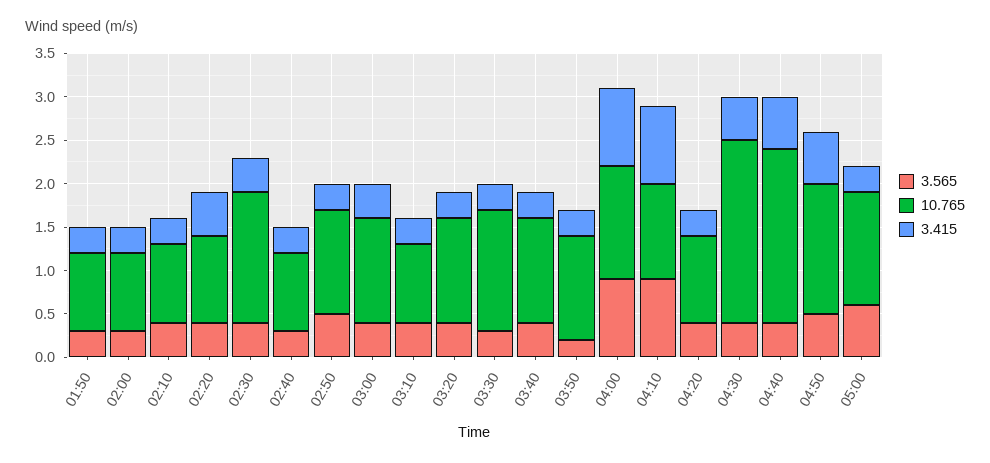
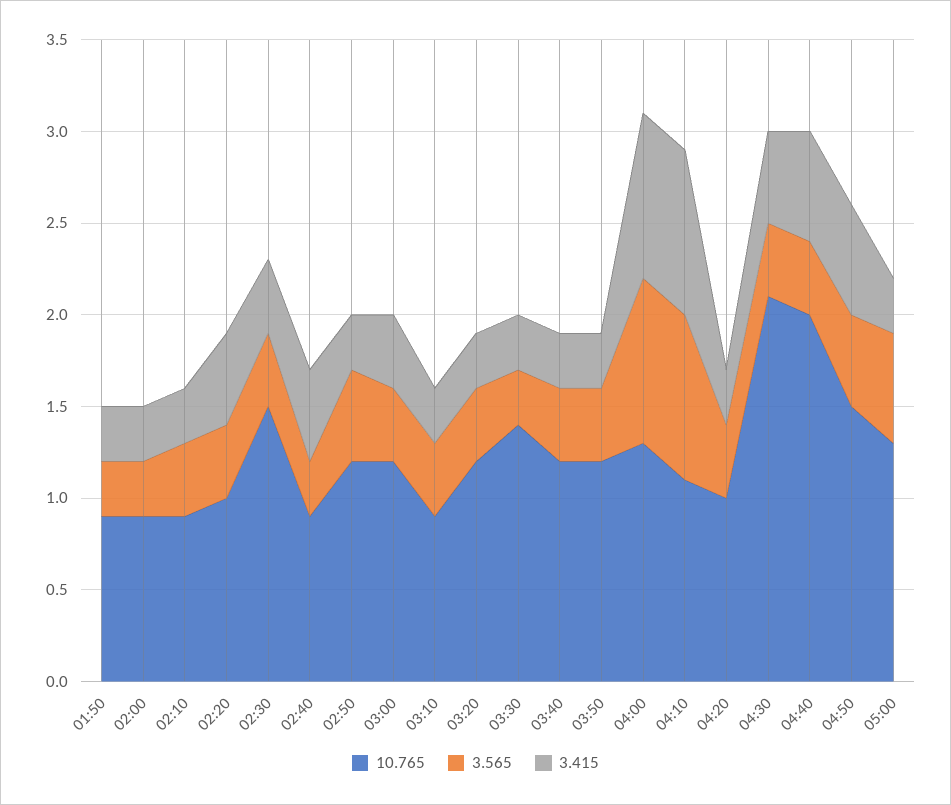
3.415, 02:40: 0.3 -> 0.5
3.565, 03:50: 0.2 -> 0.4

